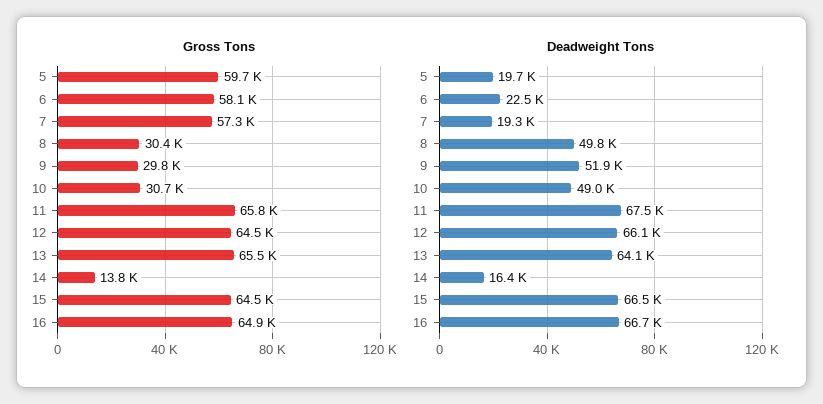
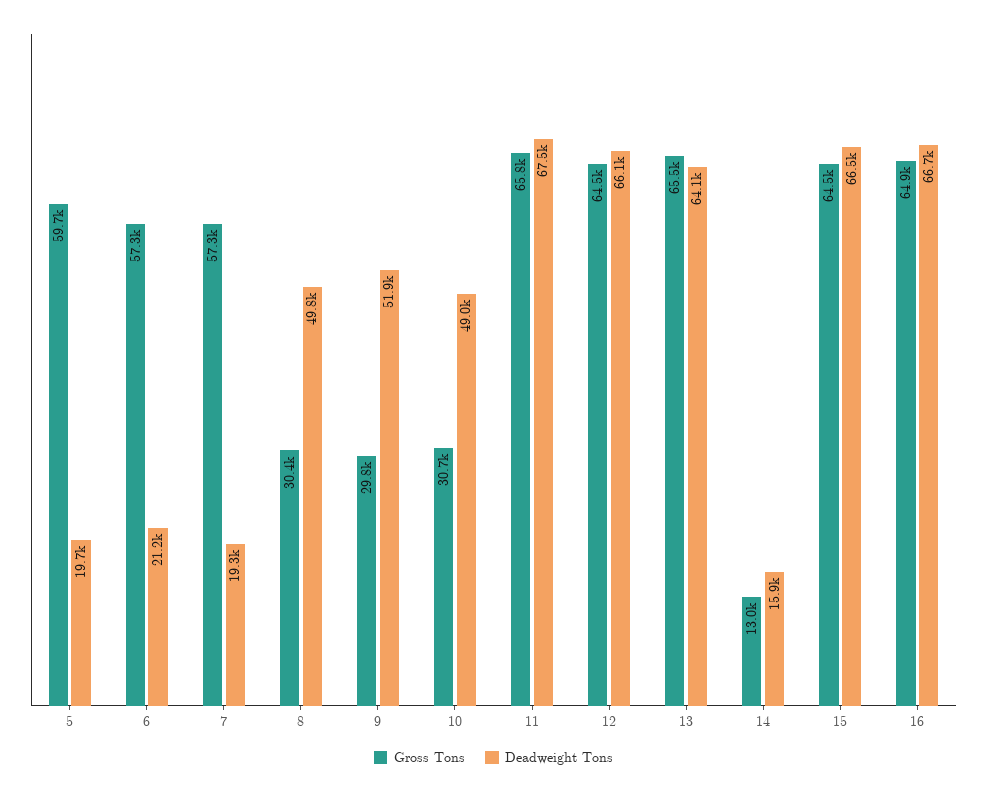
Gross Tons, 6: 58100 -> 57300
Gross Tons, 14: 13800 -> 13000
Deadweight Tons, 6: 22500 -> 21200
Deadweight Tons, 14: 16400 -> 15900

